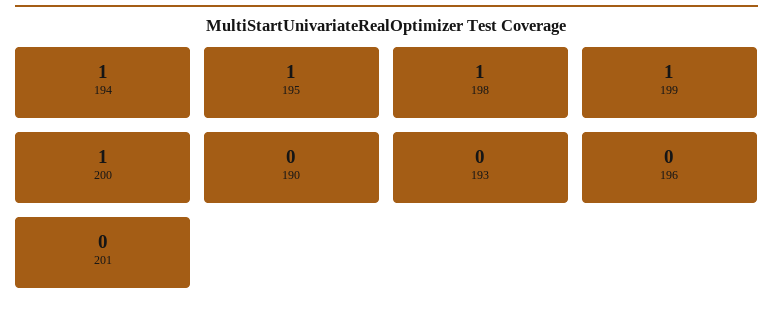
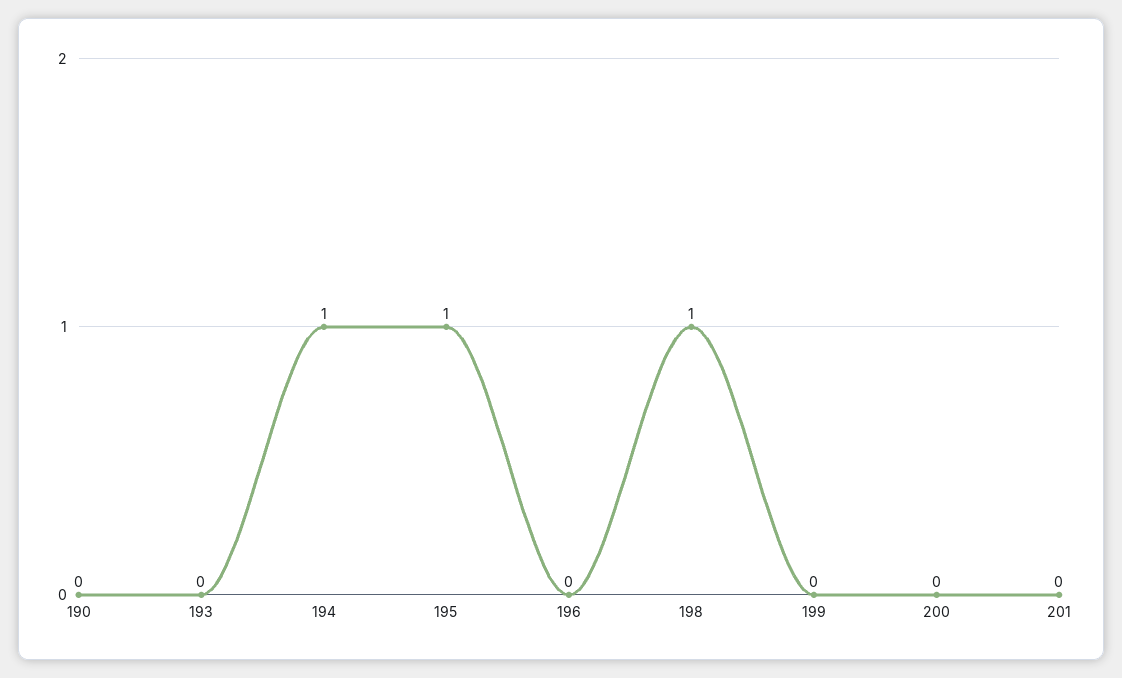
199: 1 -> 0
200: 1 -> 0

